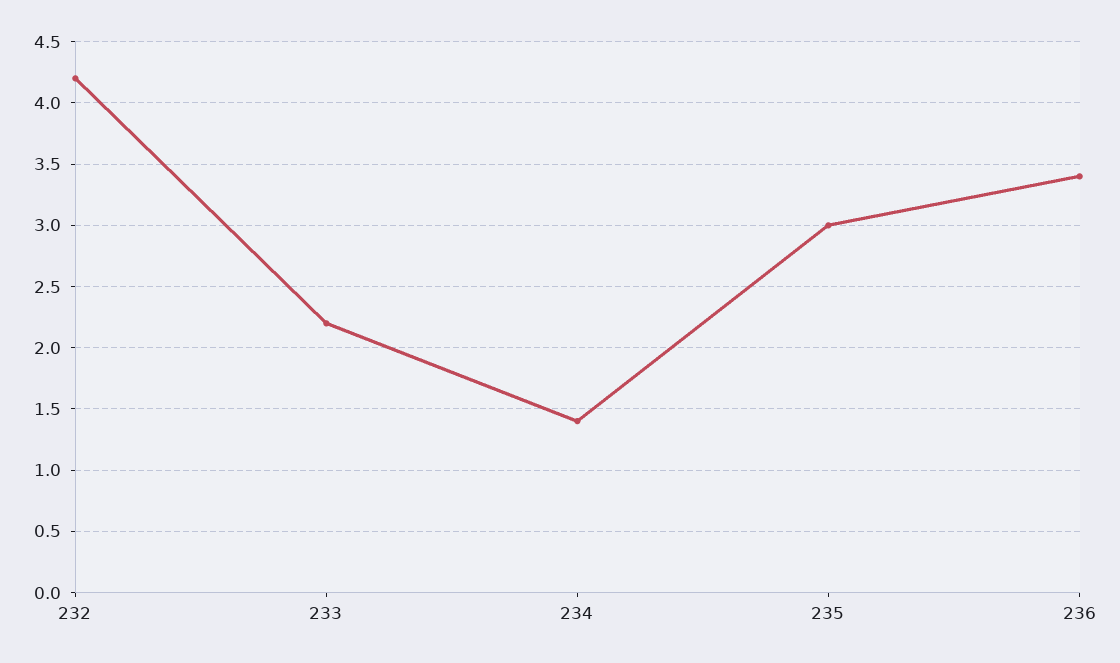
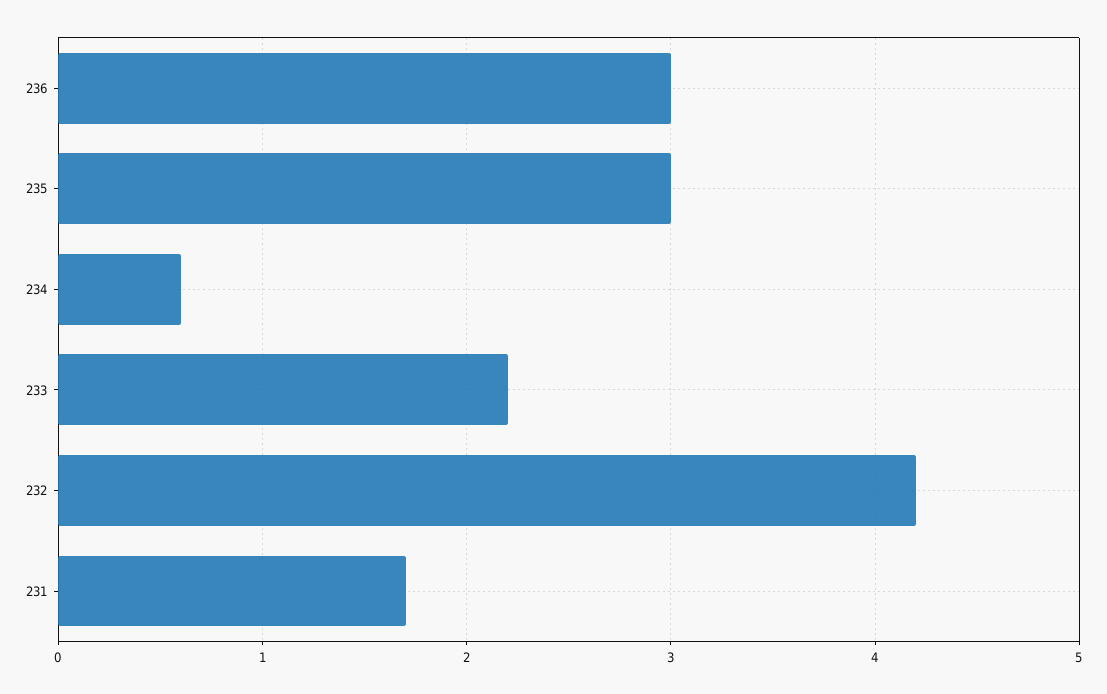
234: 1.4 -> 0.6
236: 3.4 -> 3
231: none -> 1.7

